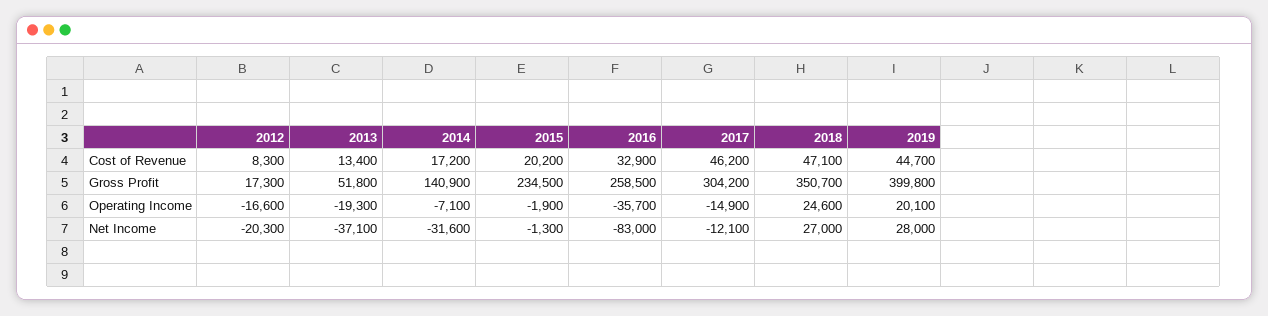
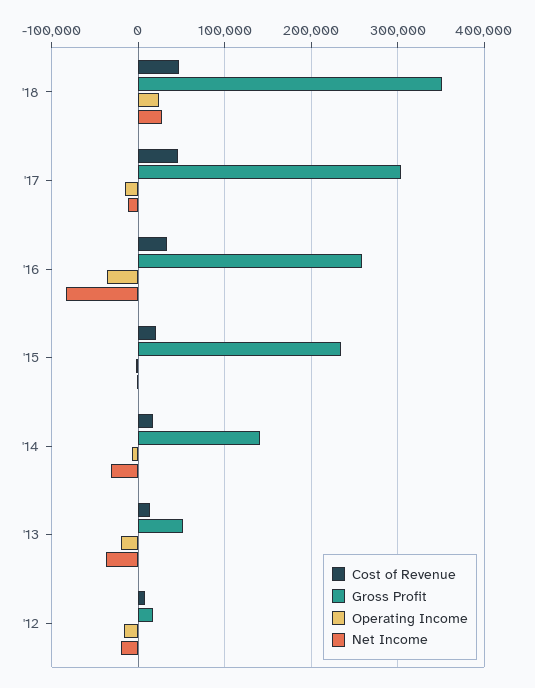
Cost of Revenue, 2019: 44700 -> none
Gross Profit, 2019: 399800 -> none
Operating Income, 2019: 20100 -> none
Net Income, 2019: 28000 -> none

